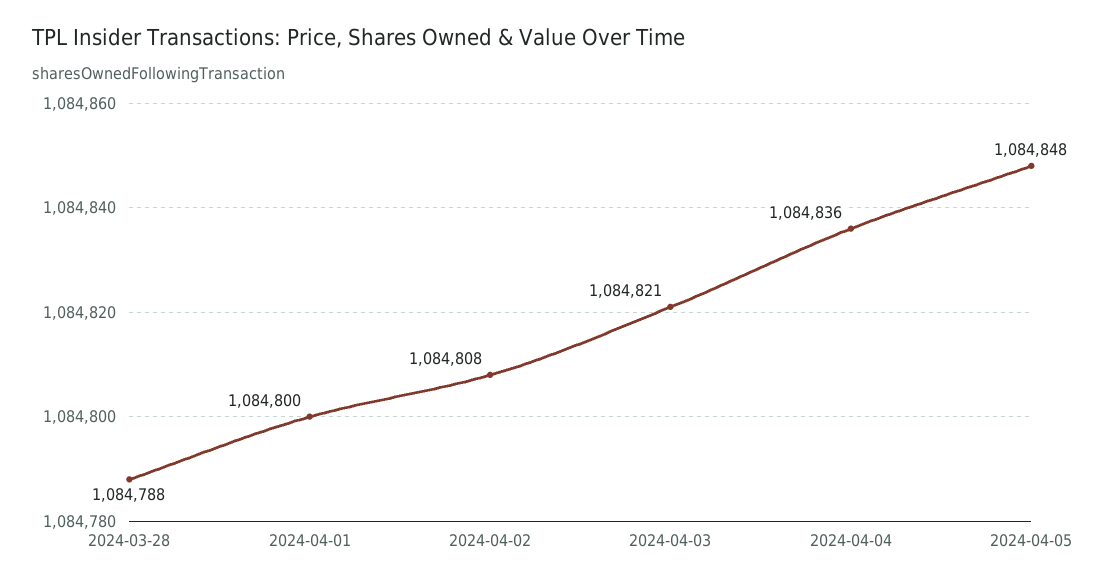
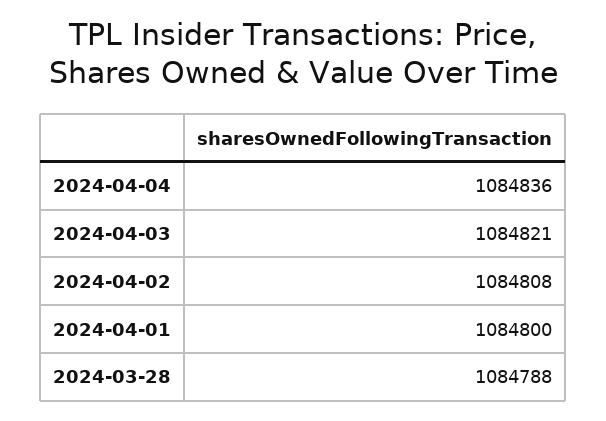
2024-04-05: 1084848 -> none

